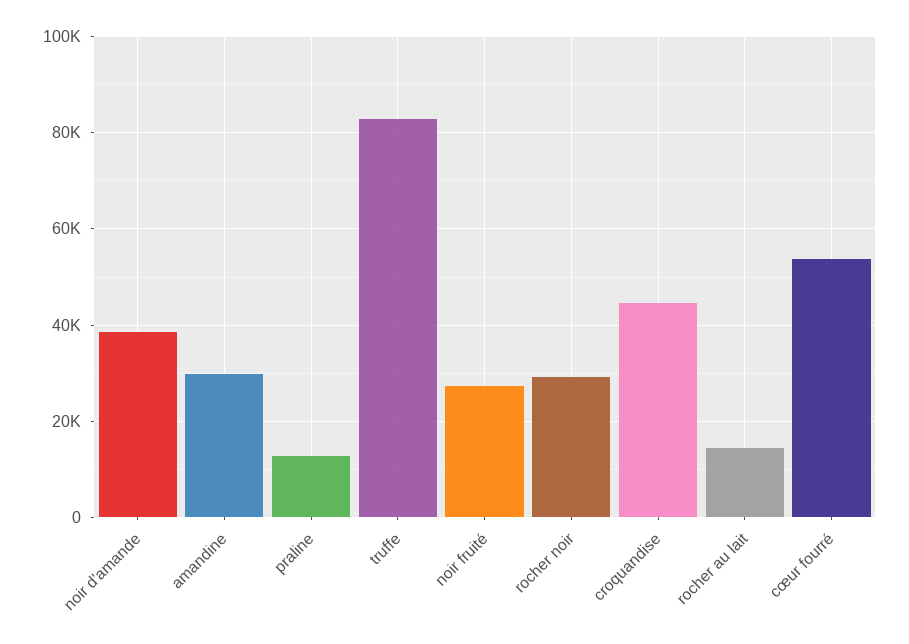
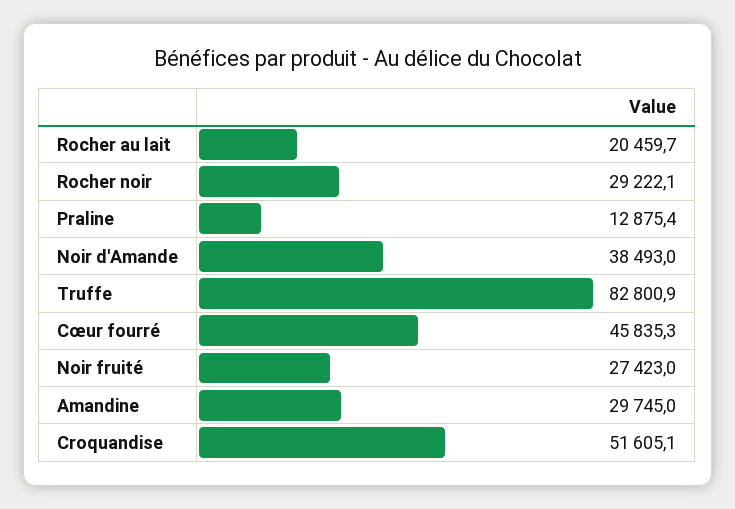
croquandise: 44000 -> 51605.1
rocher au lait: 14000 -> 20459.7
cœur fourré: 54000 -> 45835.3

